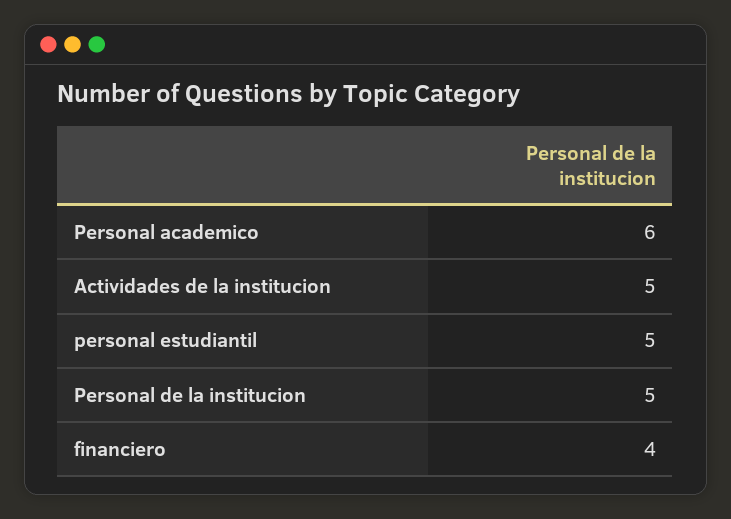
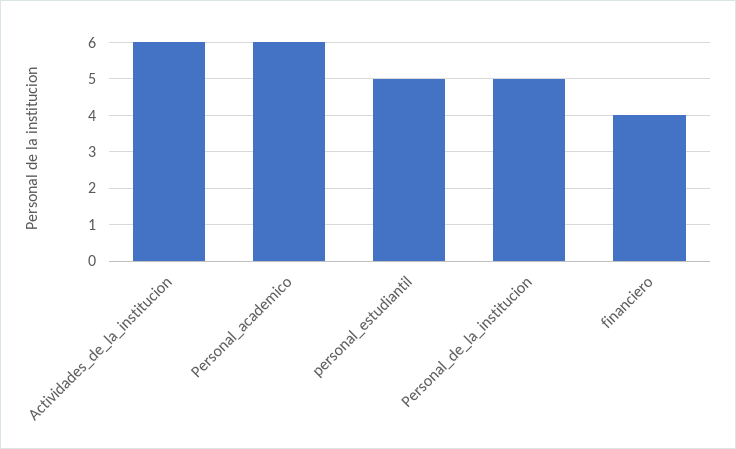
Actividades de la institucion: 5 -> 6

